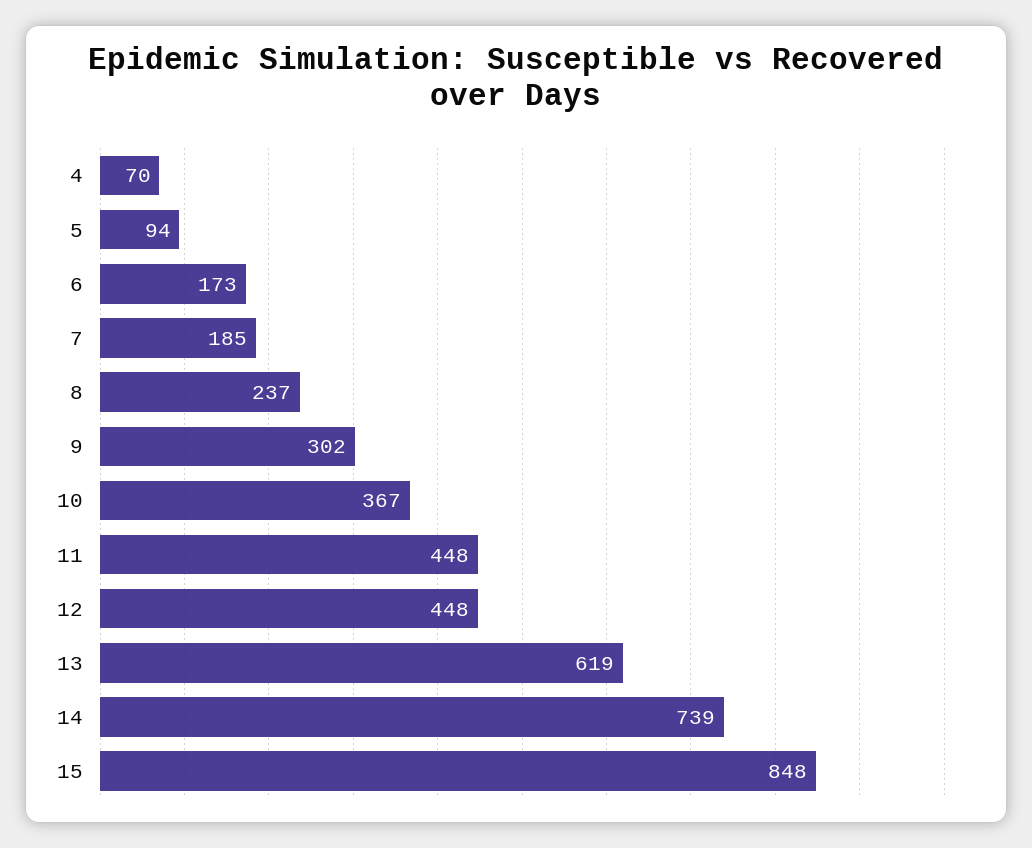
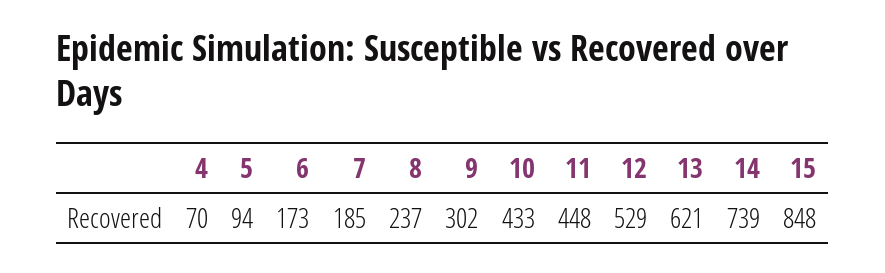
10: 367 -> 433
12: 448 -> 529
13: 619 -> 621

